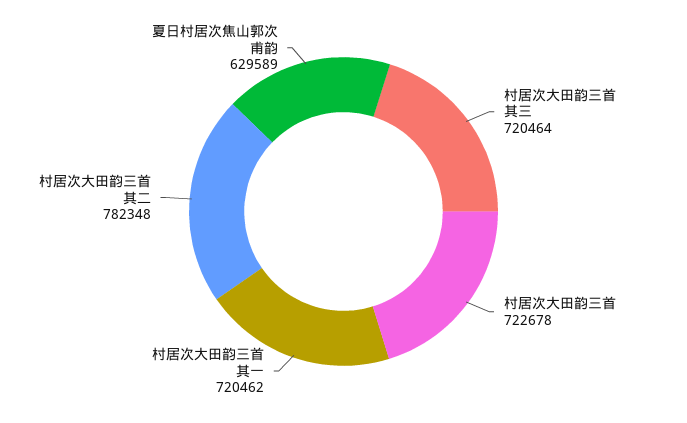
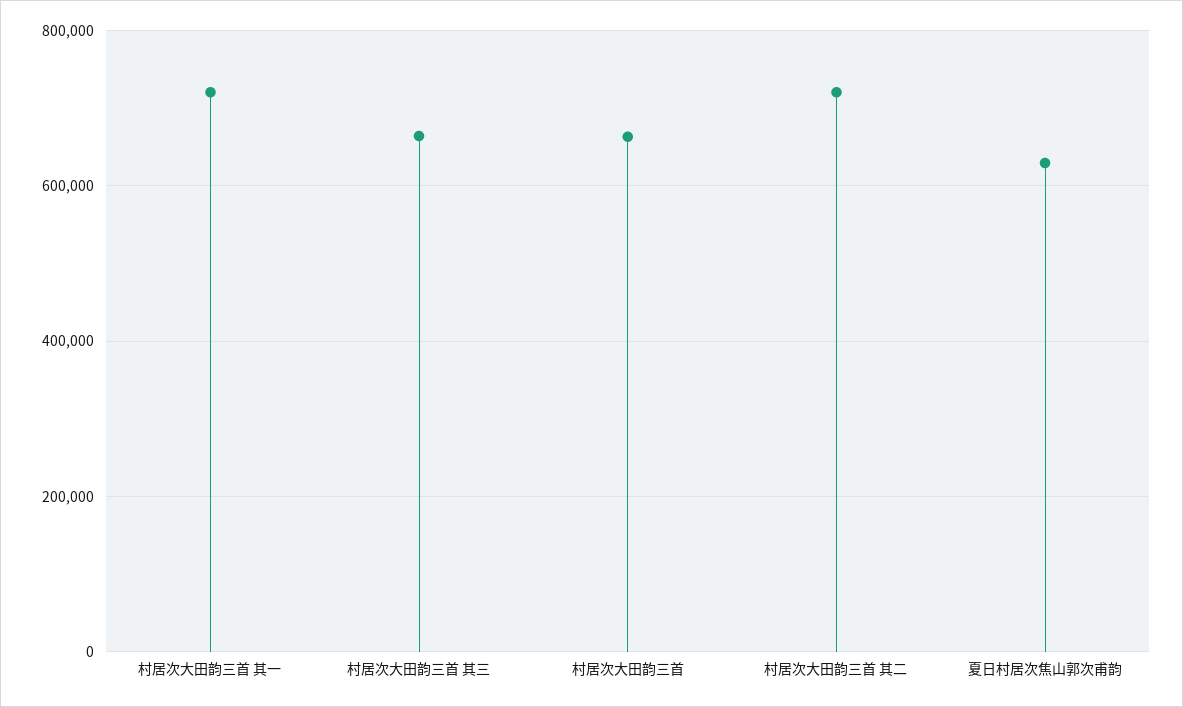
村居次大田韵三首 其三: 720464 -> 660000
村居次大田韵三首: 722678 -> 660000
村居次大田韵三首 其二: 782348 -> 720000

